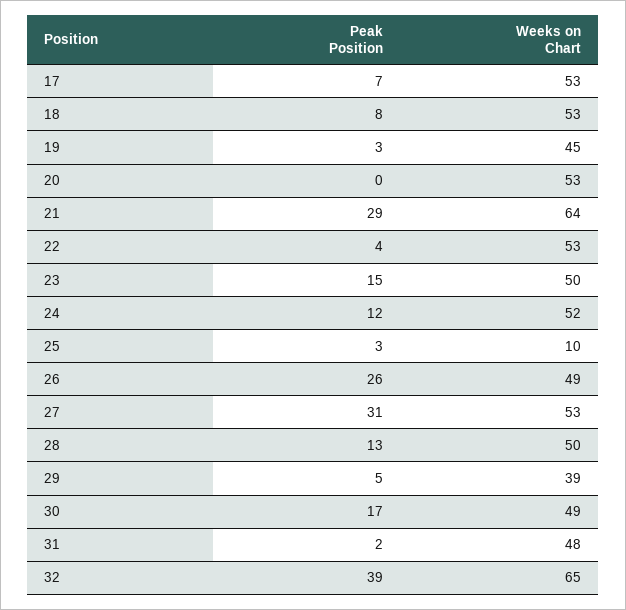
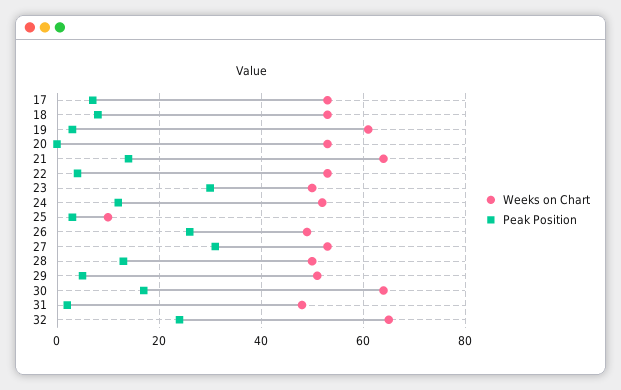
Weeks on Chart, 19: 45 -> 60
Peak Position, 21: 29 -> 15
Peak Position, 23: 15 -> 30
Weeks on Chart, 29: 39 -> 50
Weeks on Chart, 30: 49 -> 65
Peak Position, 32: 39 -> 25

